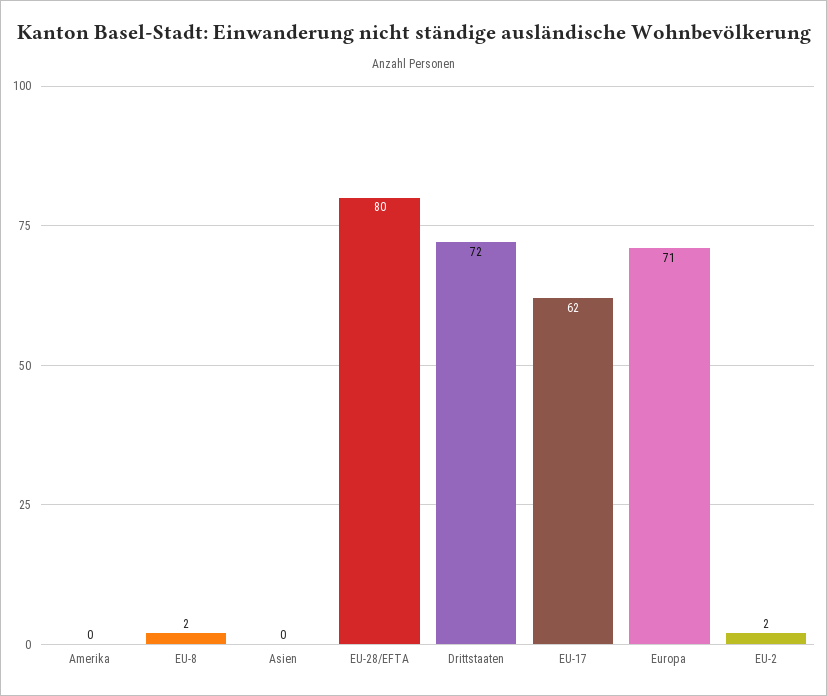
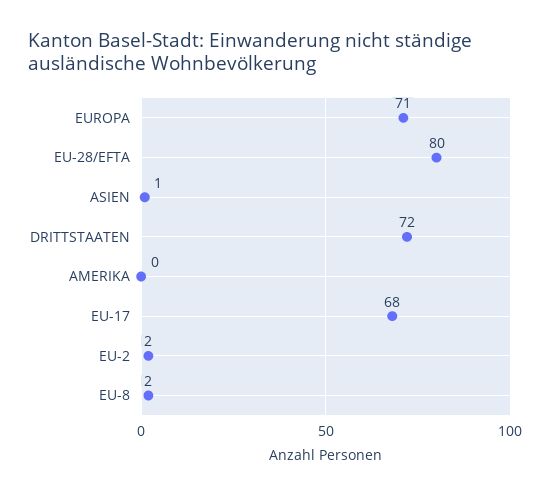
Asien: 0 -> 1
EU-17: 62 -> 68

